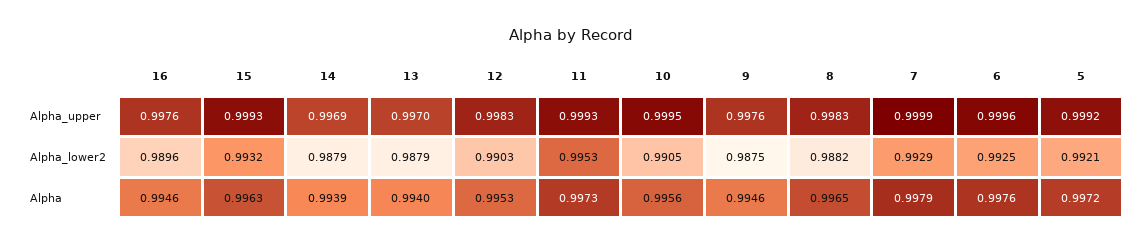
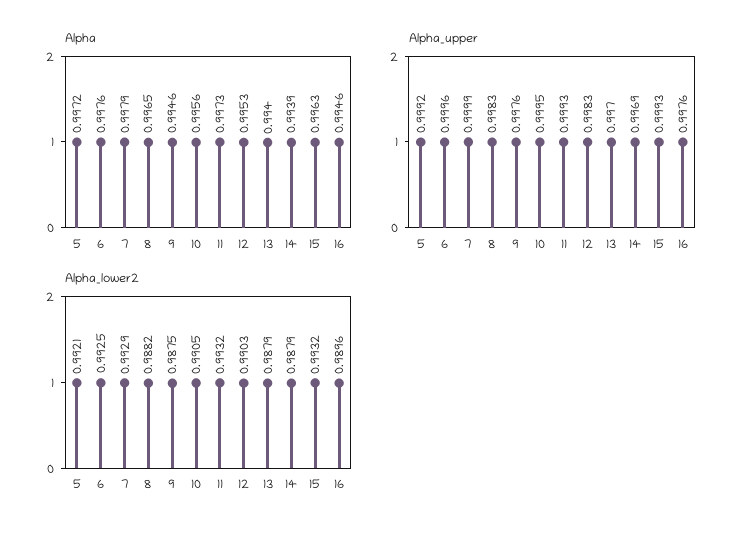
Alpha_lower2, 11: 0.9953 -> 0.9932

